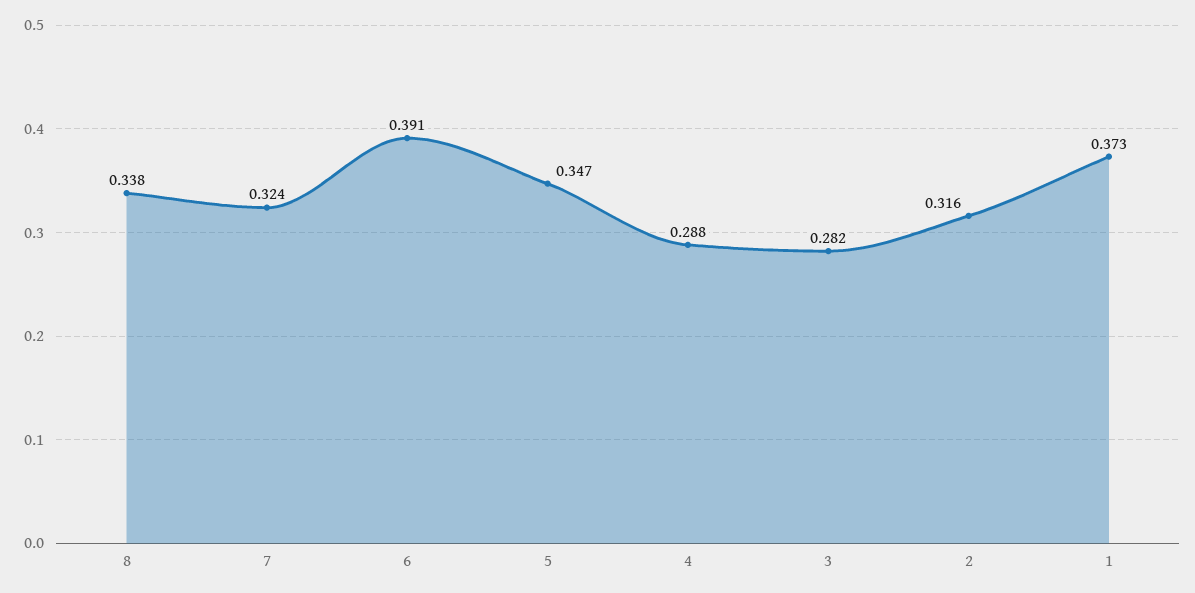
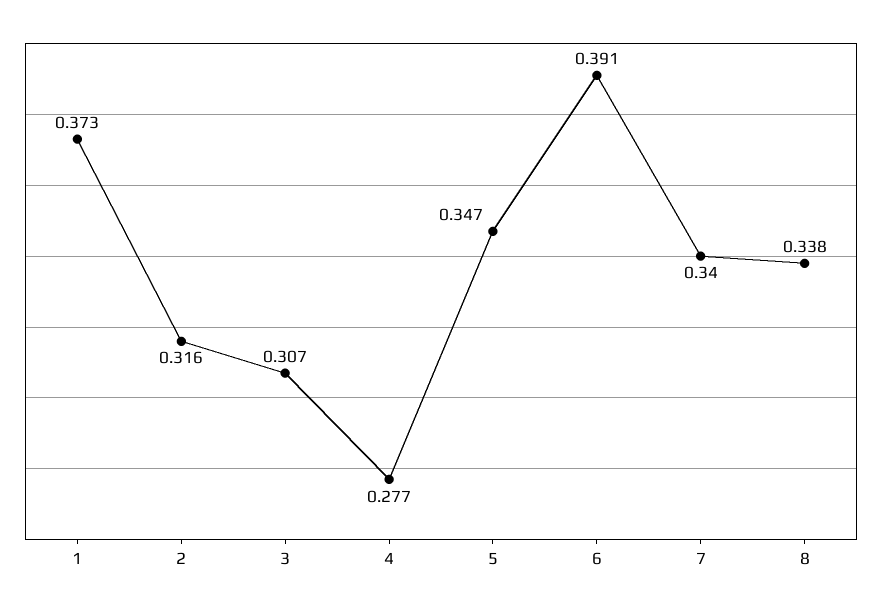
7: 0.324 -> 0.34
4: 0.288 -> 0.277
3: 0.282 -> 0.307

